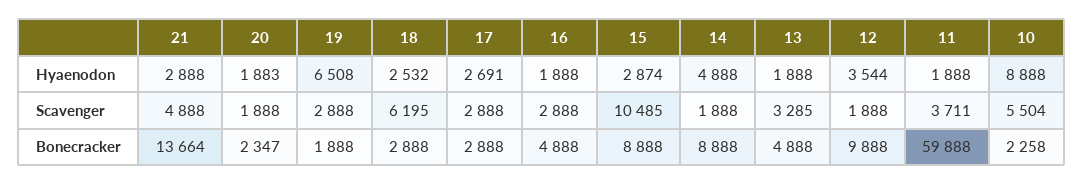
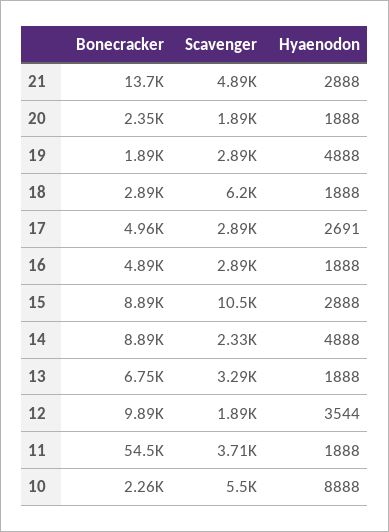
20, Hyaenodon: 1883 -> 1888
19, Hyaenodon: 6508 -> 4888
18, Hyaenodon: 2532 -> 1888
15, Hyaenodon: 2874 -> 2888
14, Scavenger: 1888 -> 2330
17, Bonecracker: 2888 -> 4960
13, Bonecracker: 4888 -> 6750
11, Bonecracker: 59888 -> 54500

